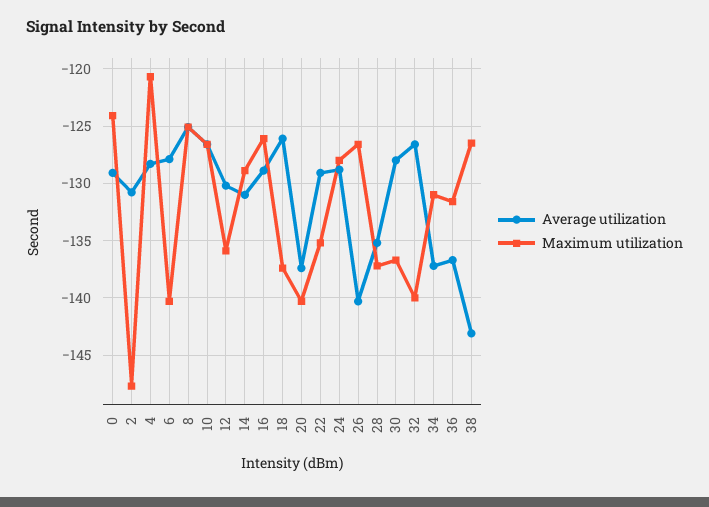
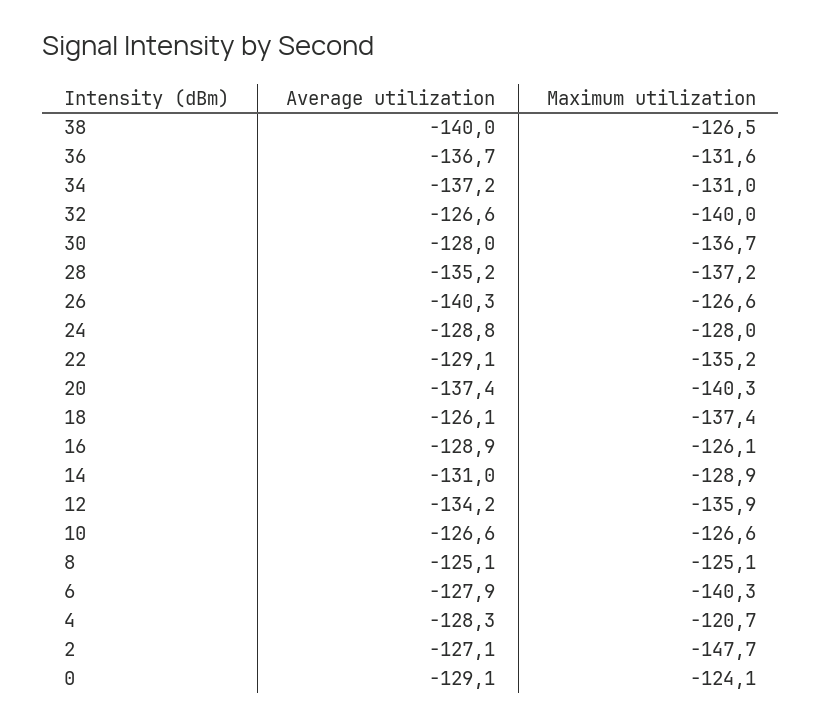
Average utilization, 2: -131 -> -127.1
Average utilization, 12: -130 -> -134.2
Average utilization, 38: -143 -> -140

